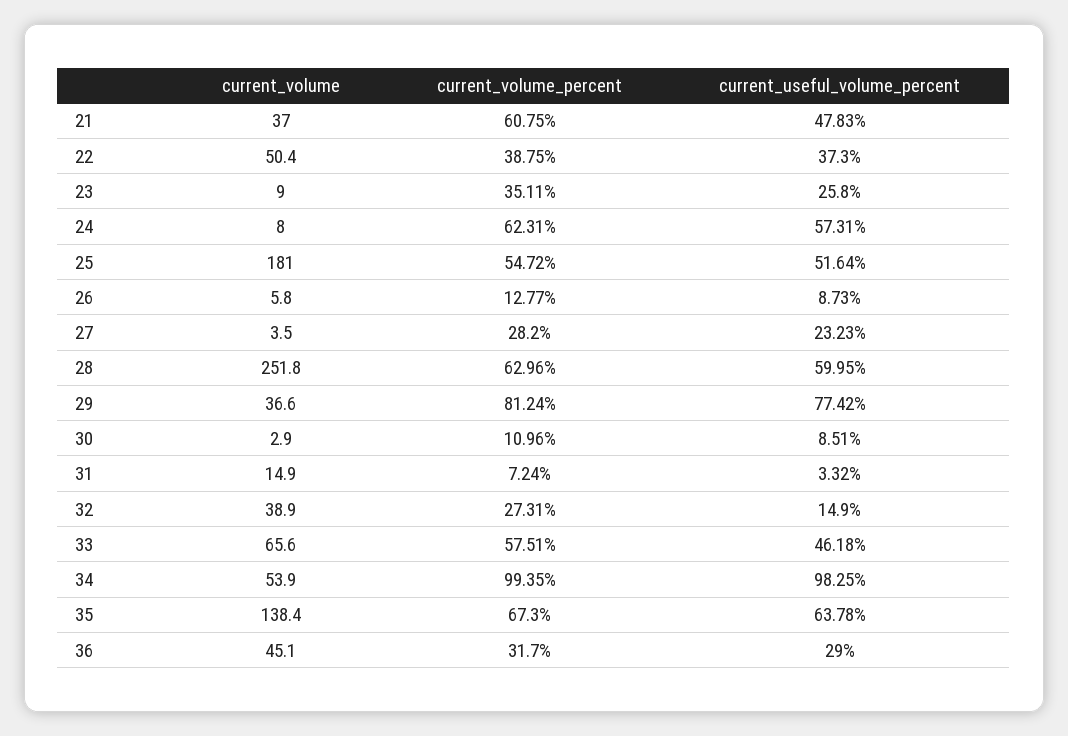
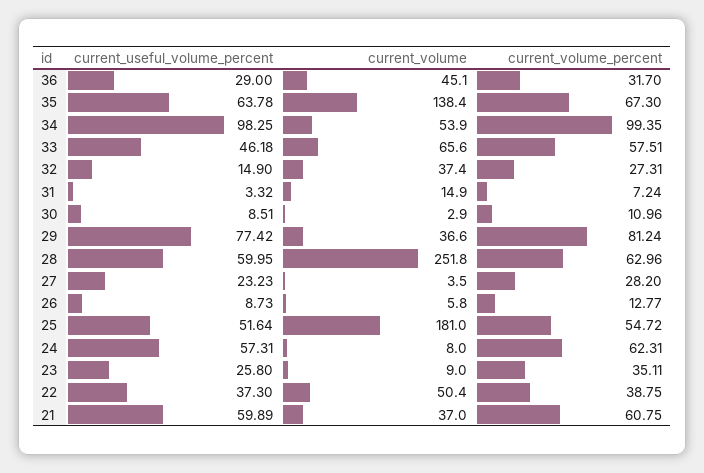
current_useful_volume_percent, 21: 47.83 -> 59.89
current_volume, 32: 38.9 -> 37.4

